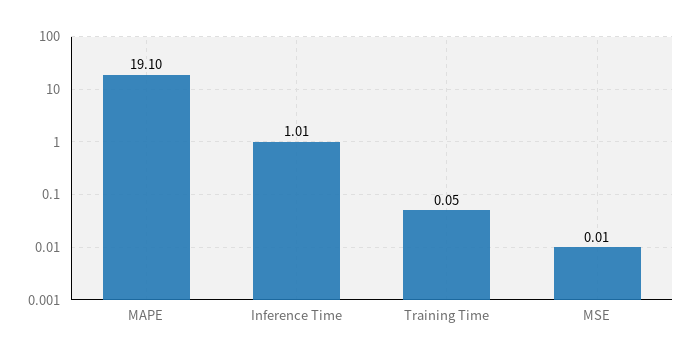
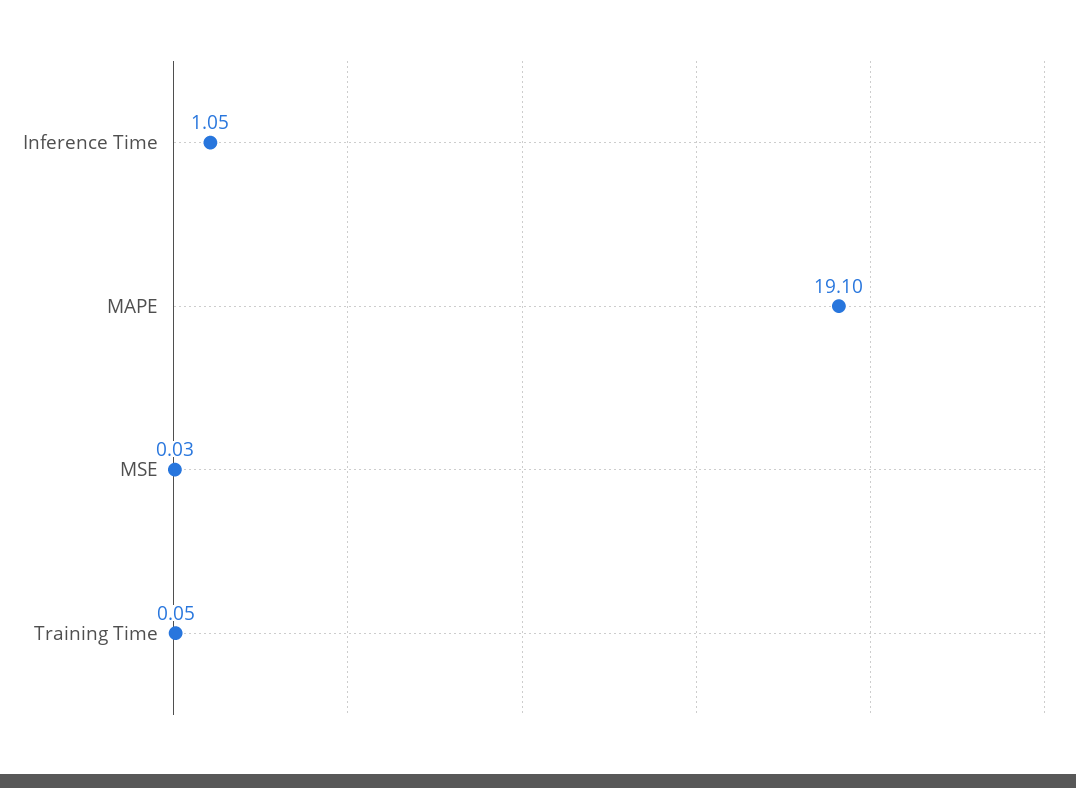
Inference Time: 1.01 -> 1.05
MSE: 0.01 -> 0.03

